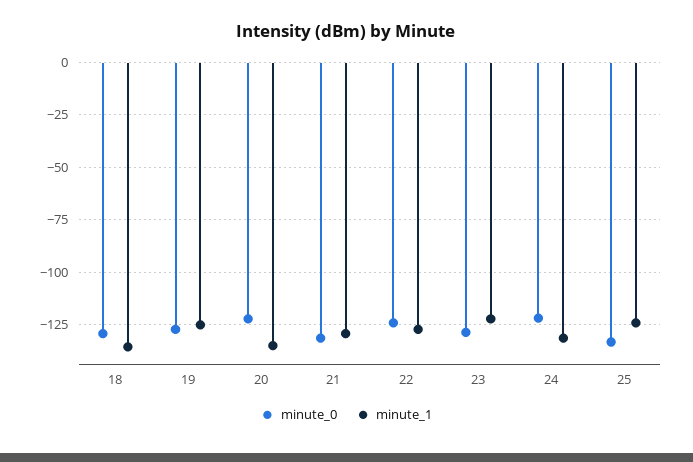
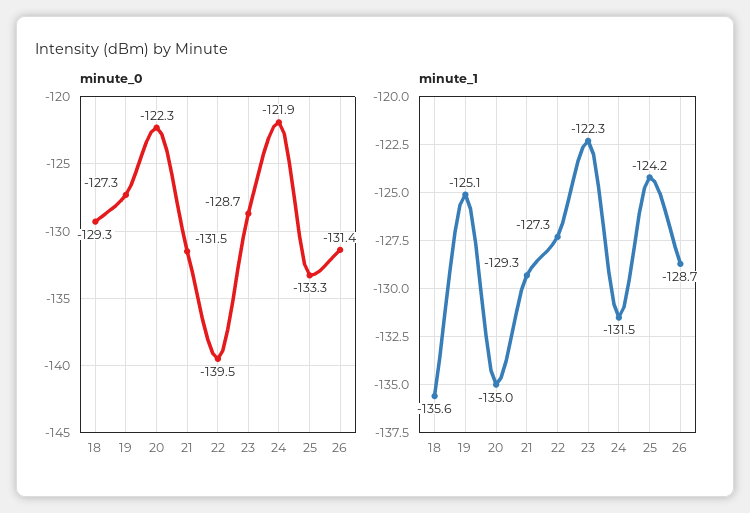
minute_0, 22: -125 -> -139.5
minute_0, 26: none -> -131.4
minute_1, 26: none -> -128.7

